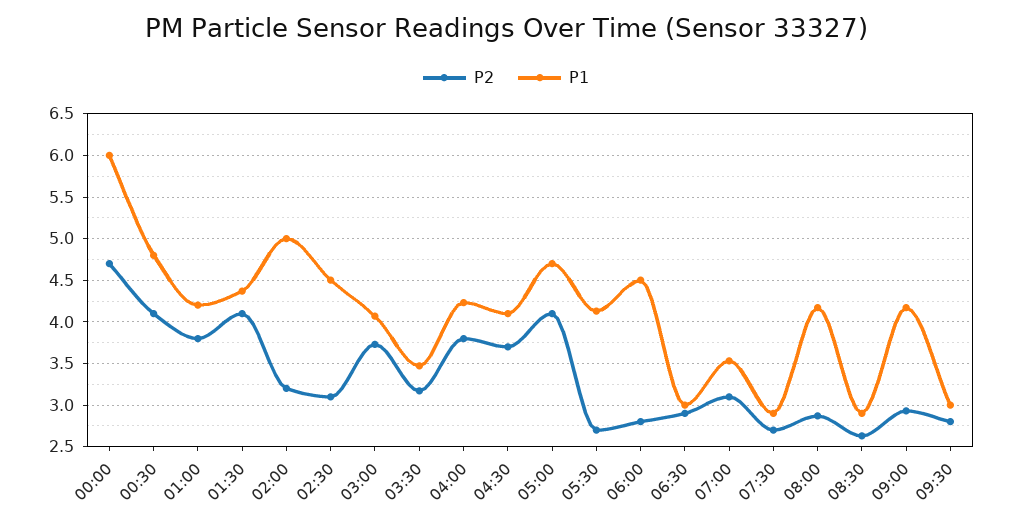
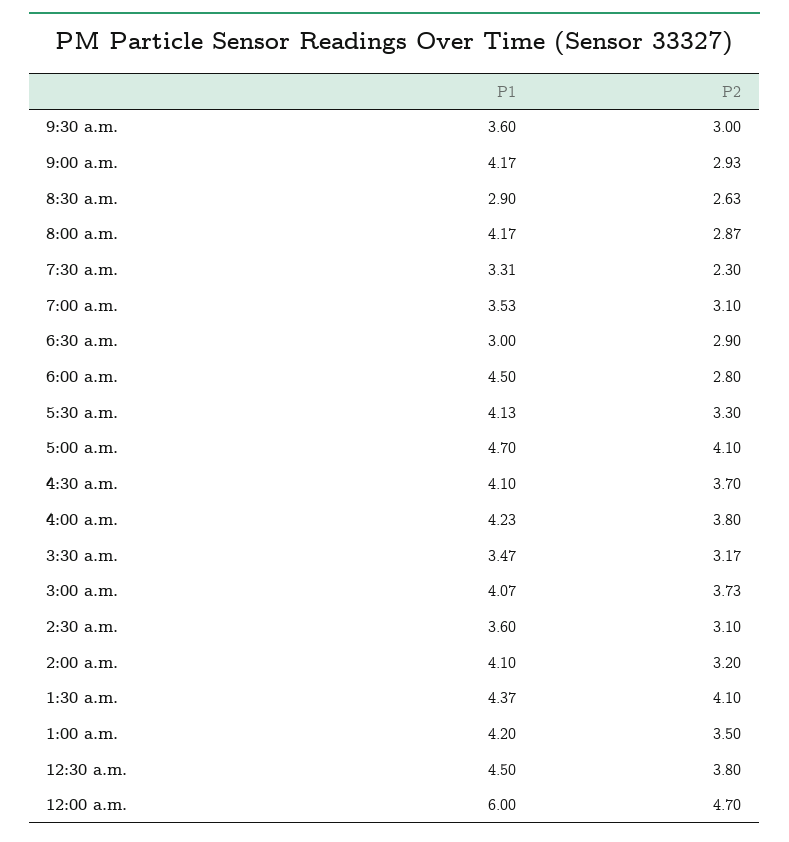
P2, 00:30: 4.1 -> 3.8
P1, 00:30: 4.8 -> 4.5
P2, 01:00: 3.8 -> 3.5
P1, 02:00: 5 -> 4.1
P1, 02:30: 4.5 -> 3.6
P2, 05:30: 2.7 -> 3.3
P2, 07:30: 2.7 -> 2.3
P1, 07:30: 2.9 -> 3.31
P2, 09:30: 2.8 -> 3
P1, 09:30: 3 -> 3.6

